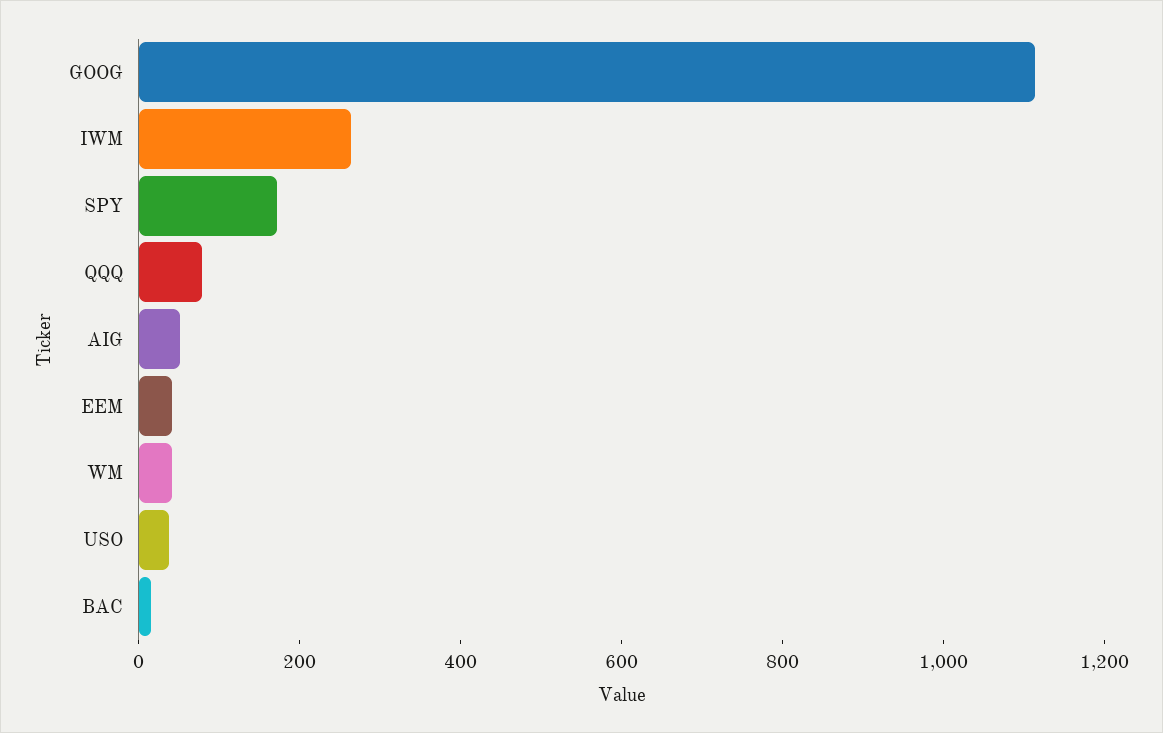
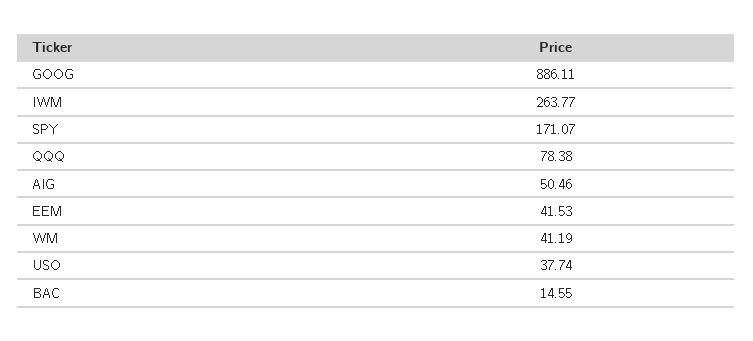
GOOG: 1100 -> 886.11

